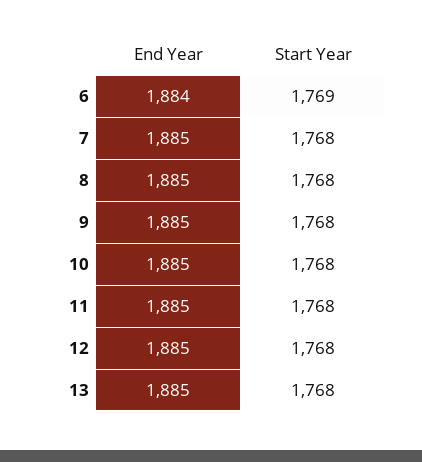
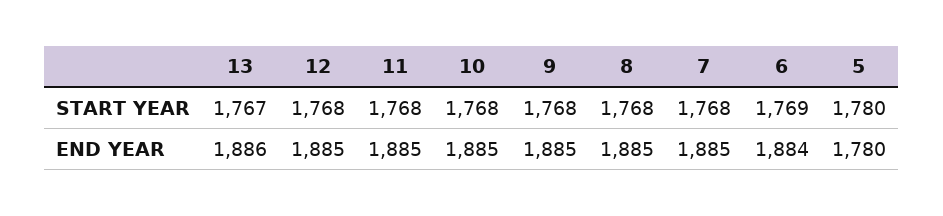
End Year, 13: 1885 -> 1886
Start Year, 13: 1768 -> 1767
Start Year, 5: none -> 1780
End Year, 5: none -> 1780

